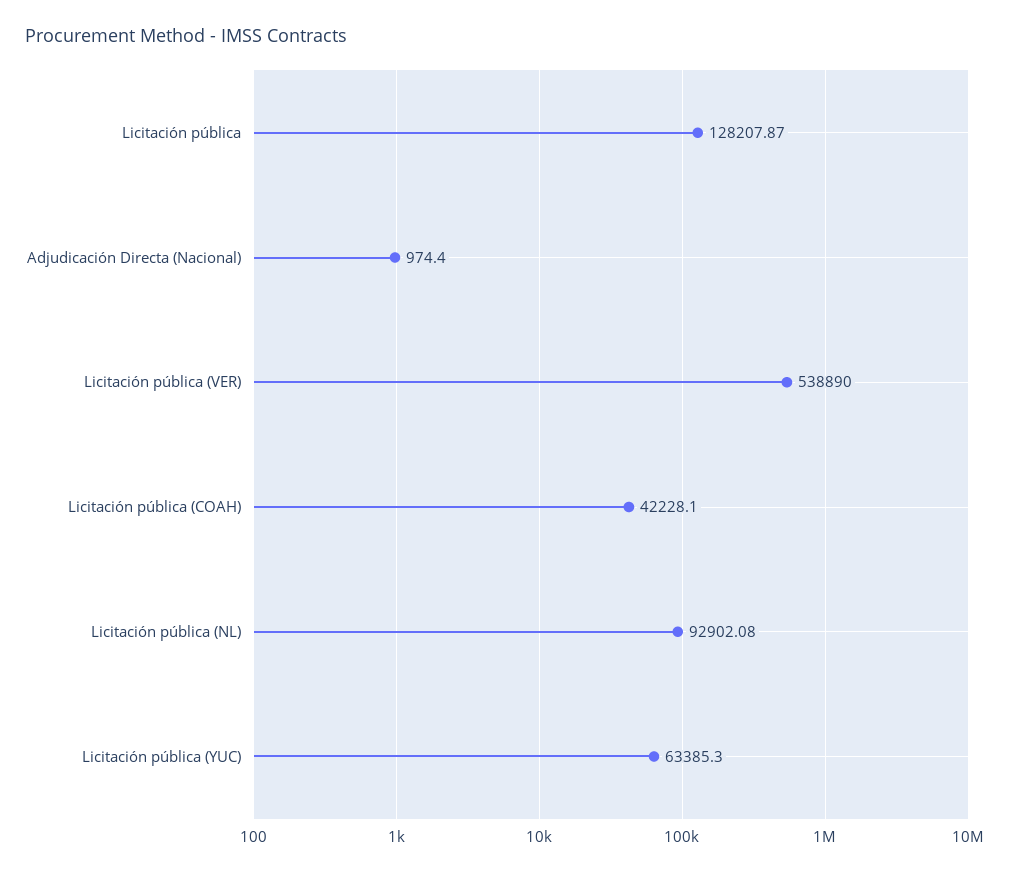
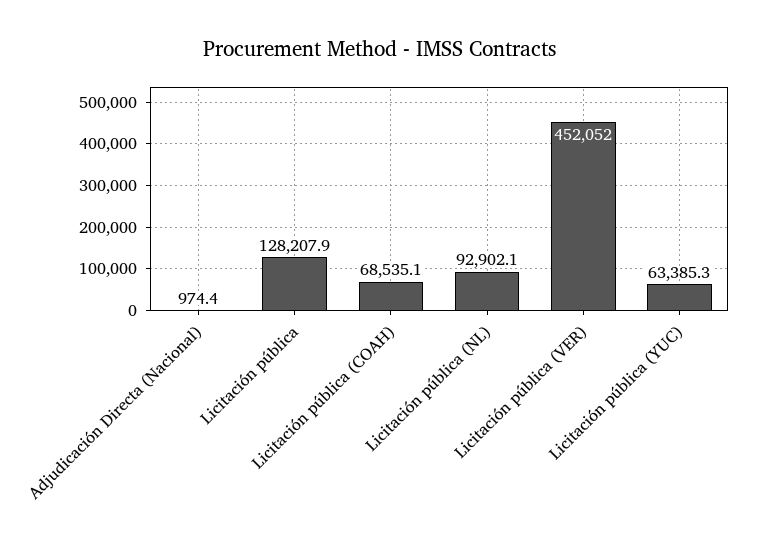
Licitación pública (VER): 538890 -> 452052
Licitación pública (COAH): 42228.1 -> 68535.1

